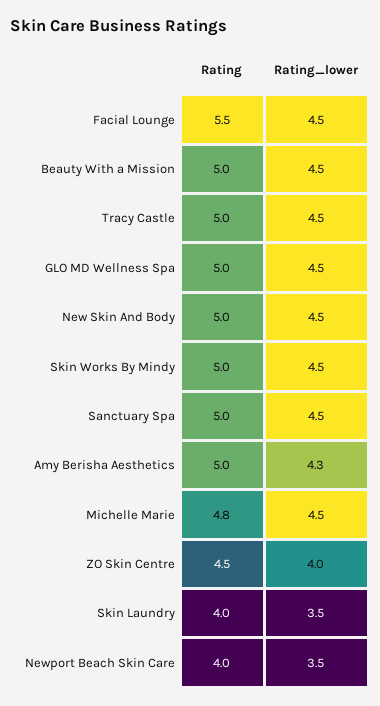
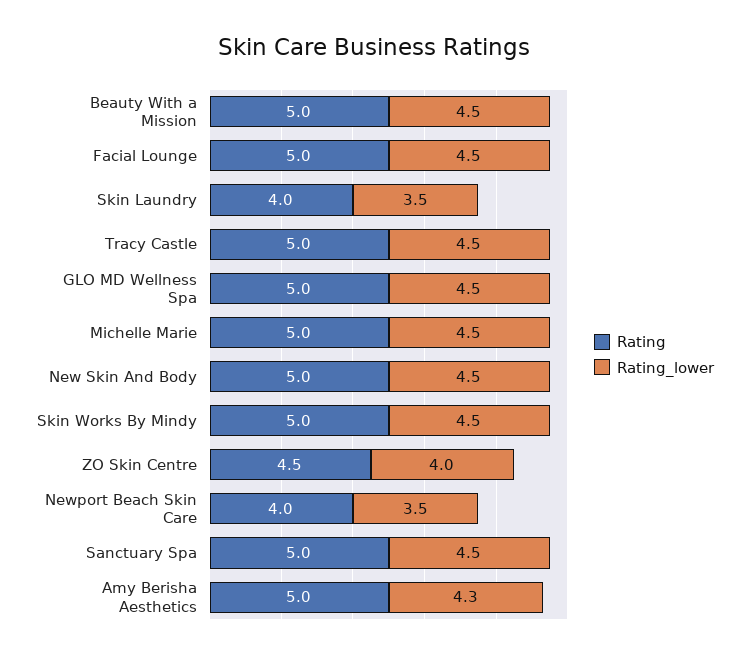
Rating, Facial Lounge: 5.5 -> 5
Rating, Michelle Marie: 4.8 -> 5

